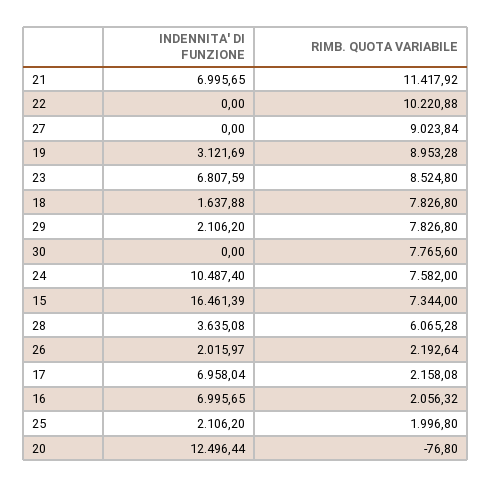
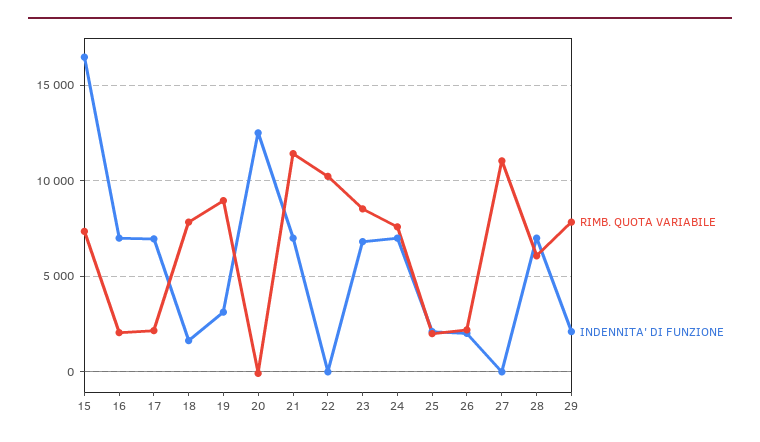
RIMB. QUOTA VARIABILE, 27: 9023.84 -> 11000
INDENNITA' DI FUNZIONE, 30: 0 -> none
RIMB. QUOTA VARIABILE, 30: 7765.6 -> none
INDENNITA' DI FUNZIONE, 24: 10487.4 -> 7000
INDENNITA' DI FUNZIONE, 28: 3635.08 -> 7000

